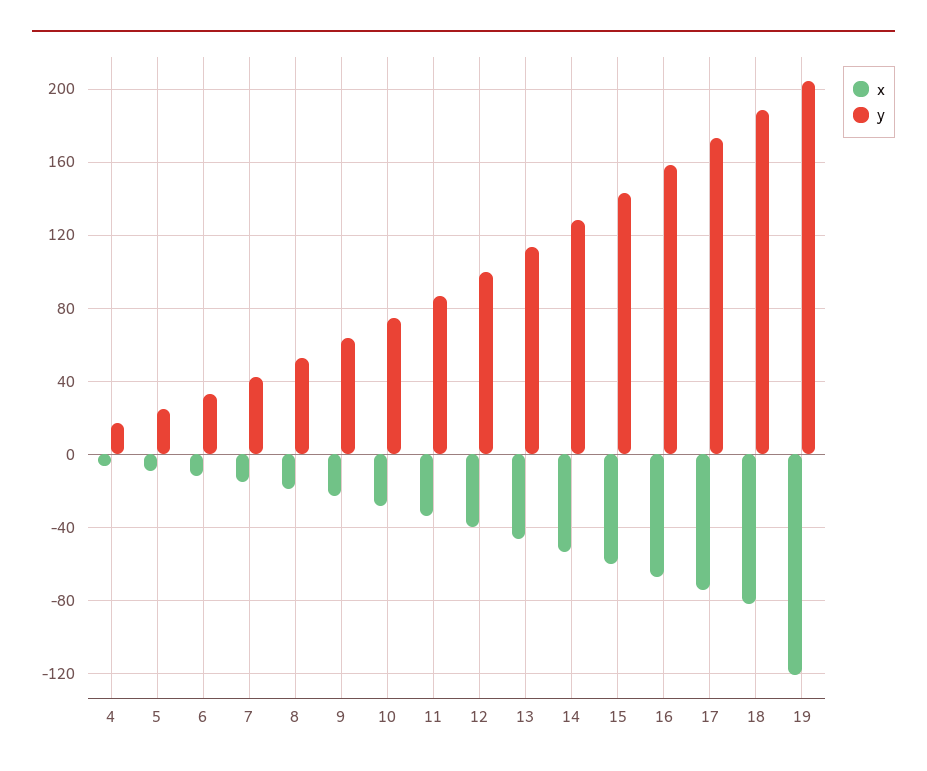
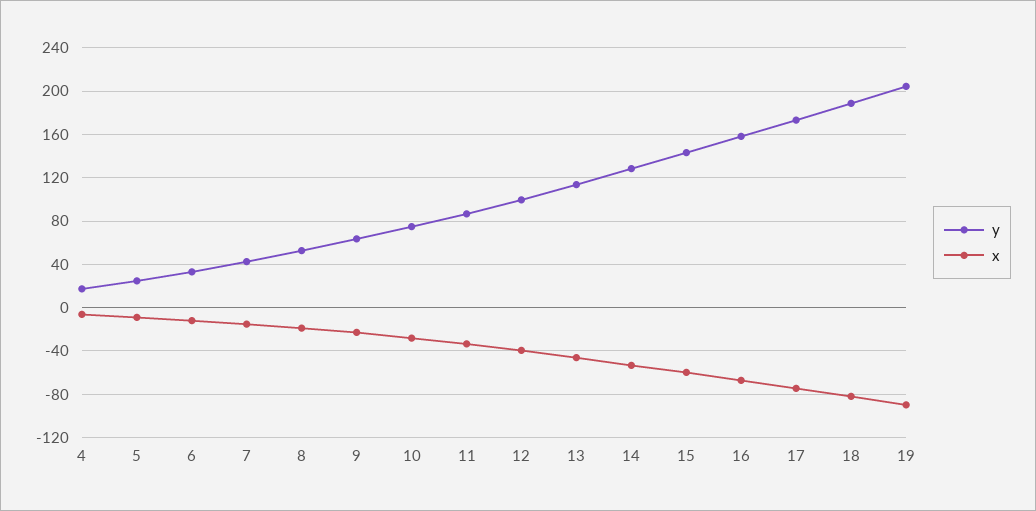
x, 19: -120 -> -90

